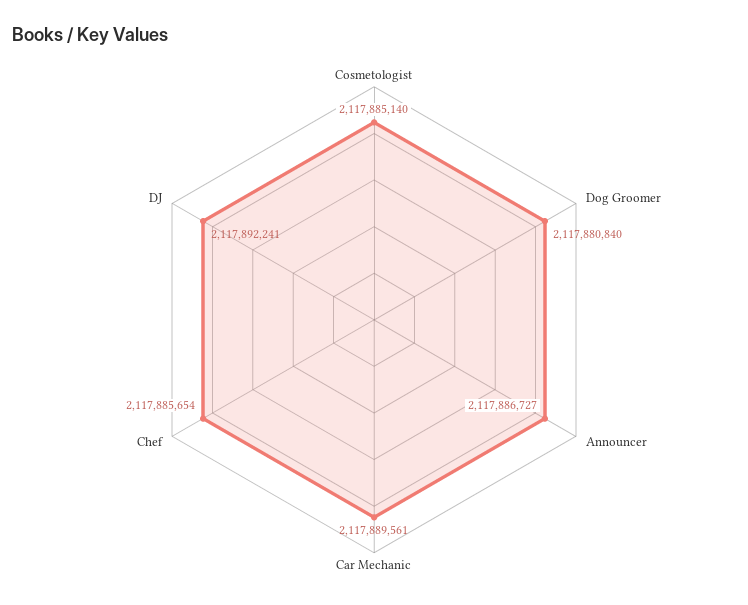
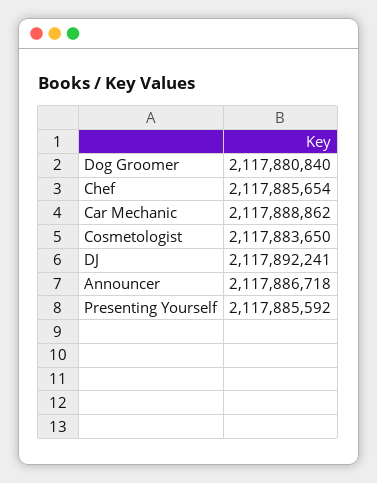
Cosmetologist: 2117885140 -> 2117883650
Announcer: 2117886727 -> 2117886718
Car Mechanic: 2117889561 -> 2117888862
Presenting Yourself: none -> 2117885592

